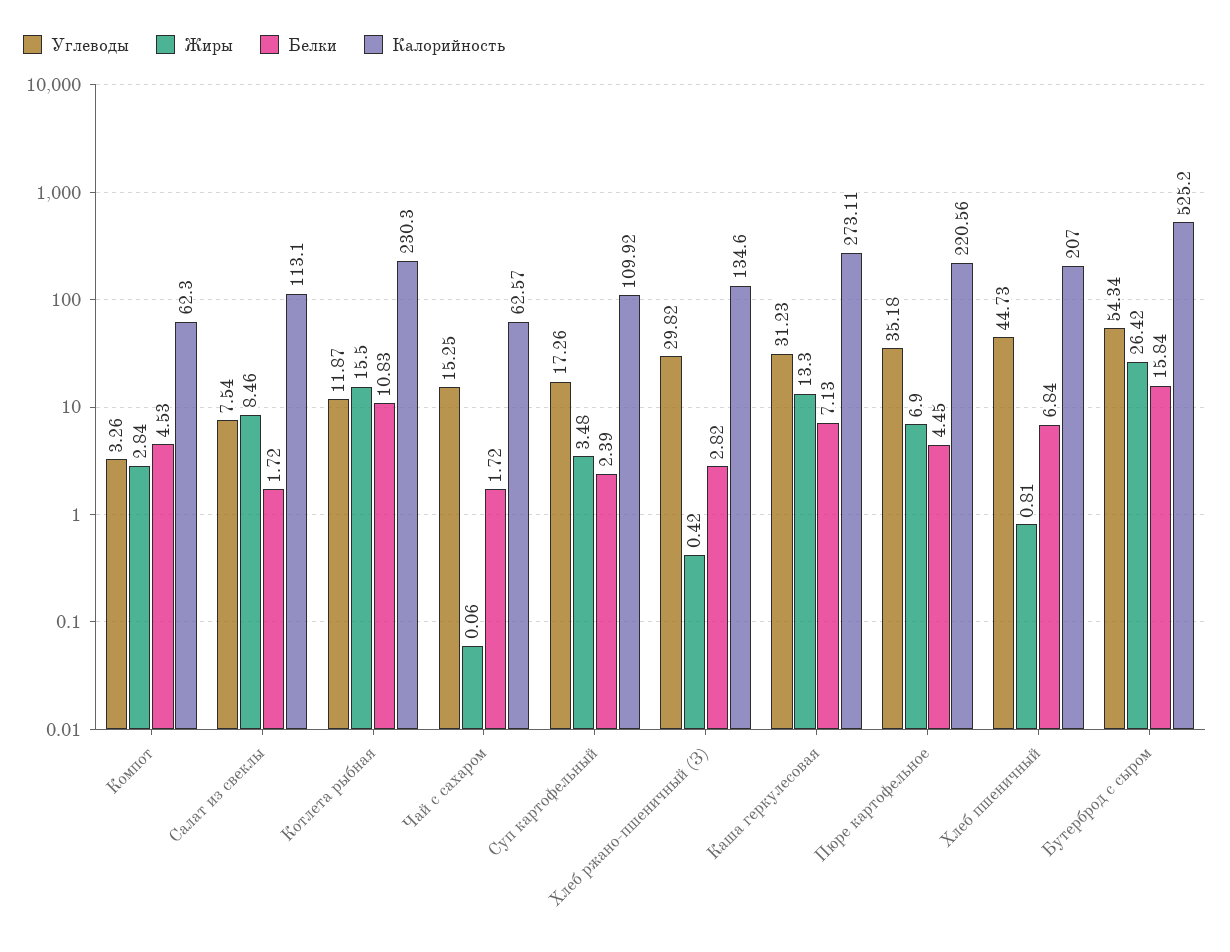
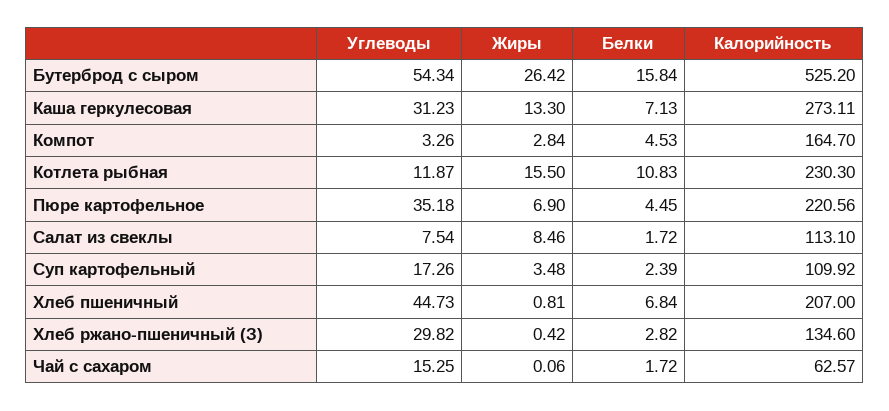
Калорийность, Компот: 62.3 -> 164.7

